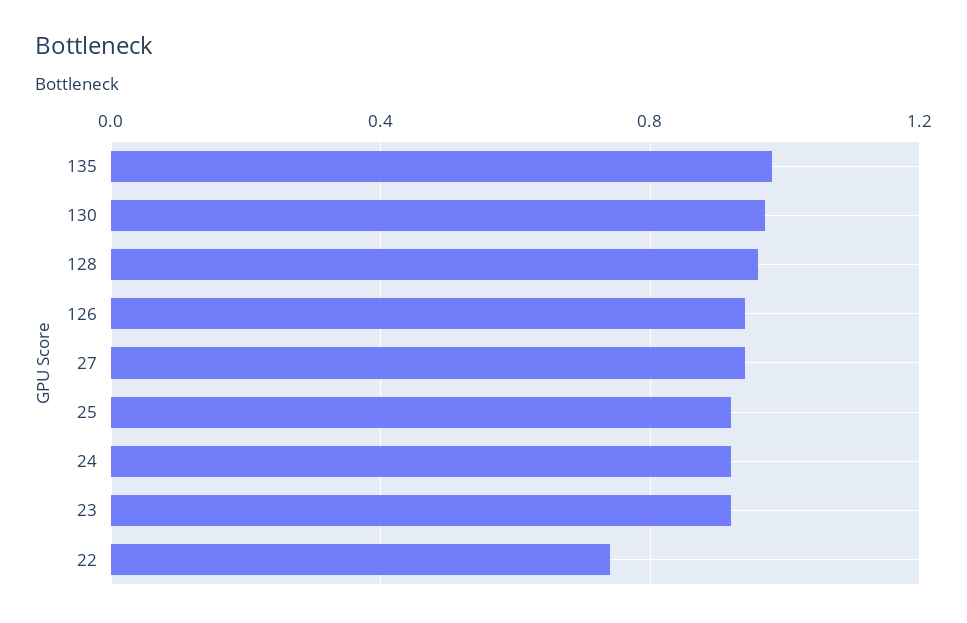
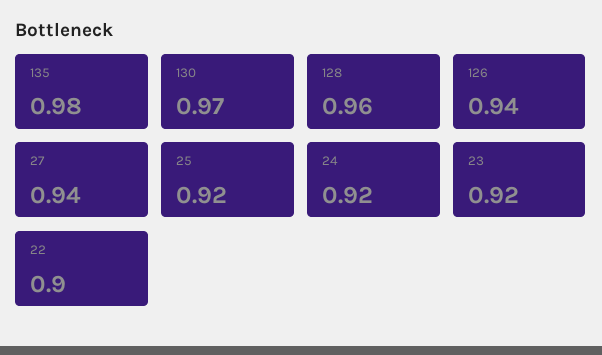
22: 0.75 -> 0.9

